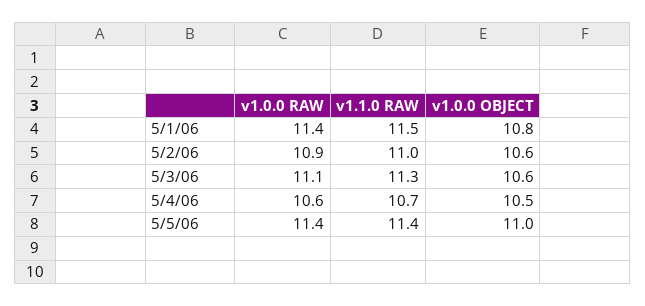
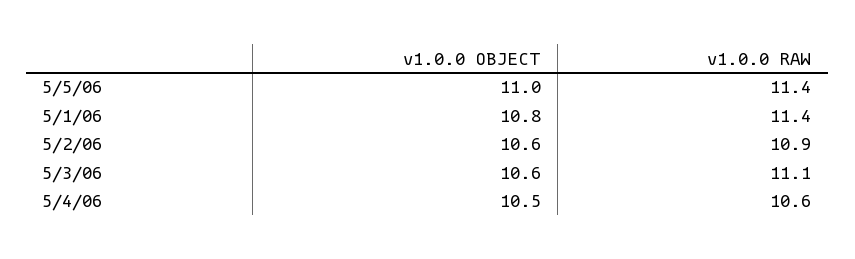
v1.1.0 RAW, 5/1/06: 11.5 -> none
v1.1.0 RAW, 5/2/06: 11 -> none
v1.1.0 RAW, 5/3/06: 11.3 -> none
v1.1.0 RAW, 5/4/06: 10.7 -> none
v1.1.0 RAW, 5/5/06: 11.4 -> none

